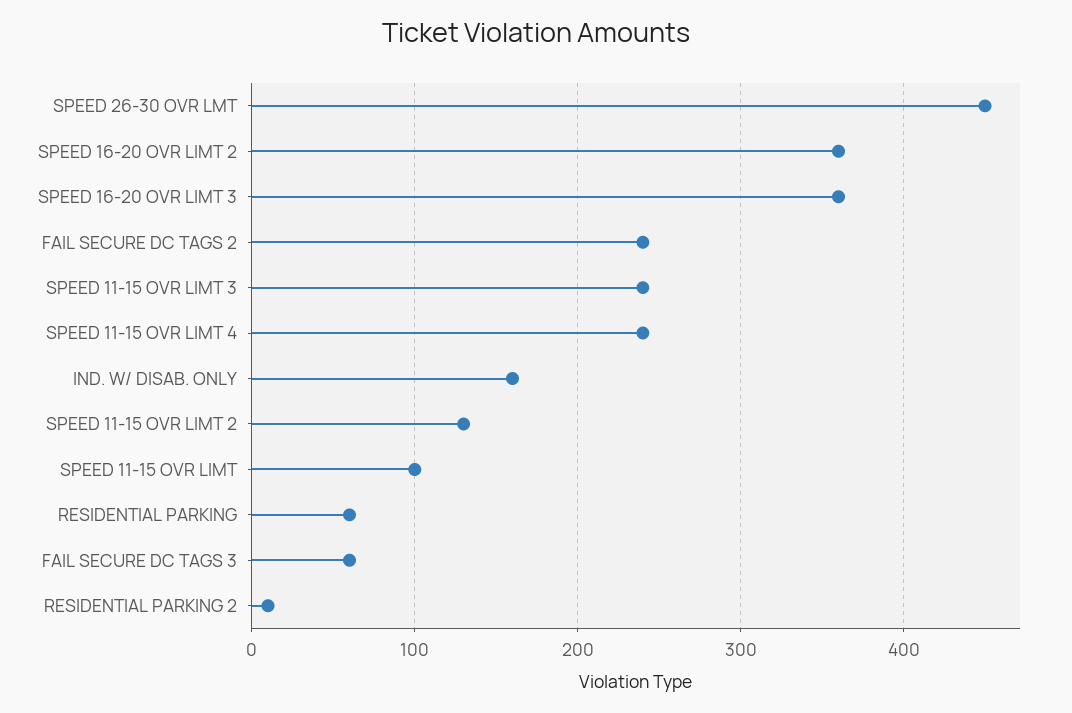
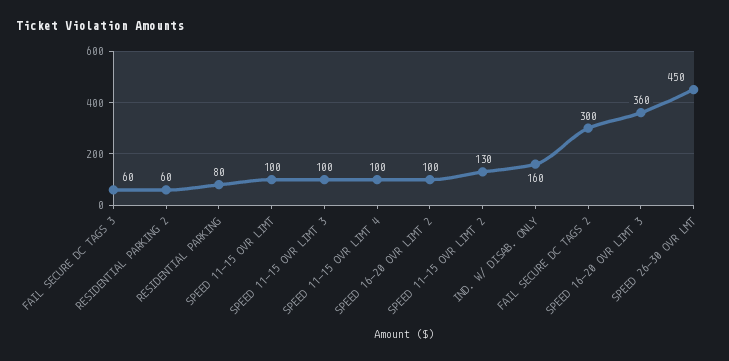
SPEED 16-20 OVR LIMT 2: 360 -> 100
FAIL SECURE DC TAGS 2: 240 -> 300
SPEED 11-15 OVR LIMT 3: 240 -> 100
SPEED 11-15 OVR LIMT 4: 240 -> 100
RESIDENTIAL PARKING: 60 -> 80
RESIDENTIAL PARKING 2: 10 -> 60

